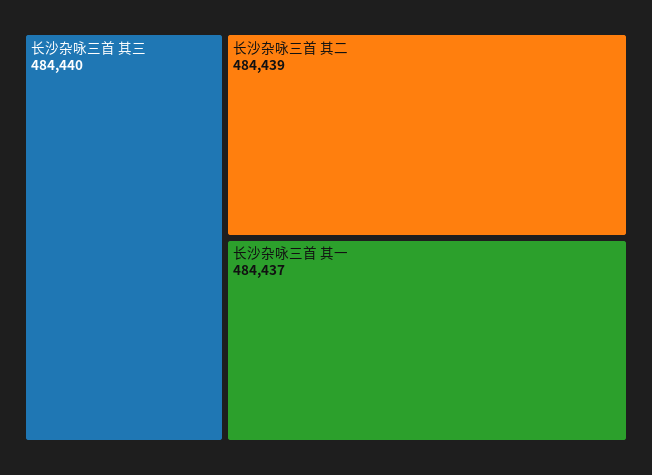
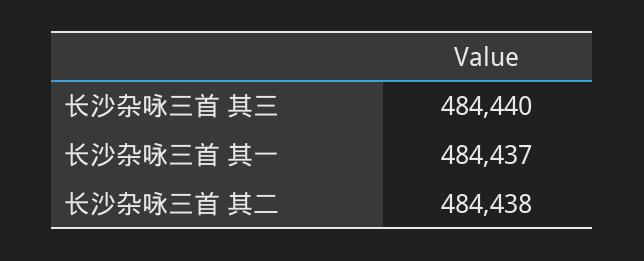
长沙杂咏三首 其二: 484439 -> 484438

